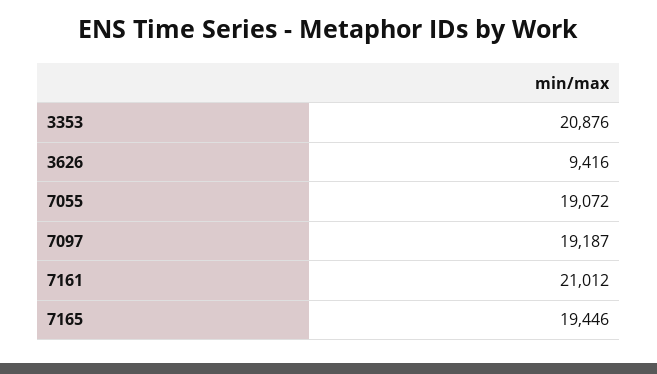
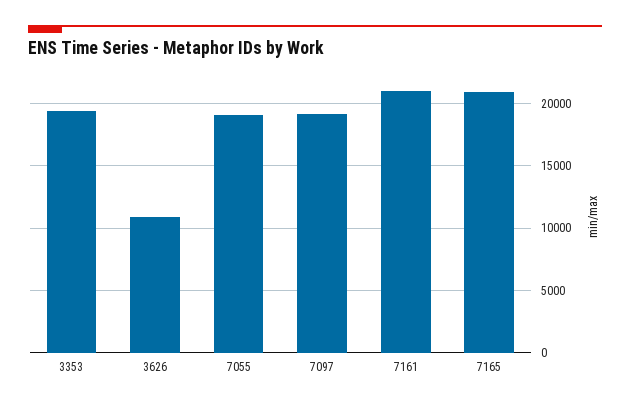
3353: 20876 -> 19500
3626: 9416 -> 11000
7165: 19446 -> 21000

